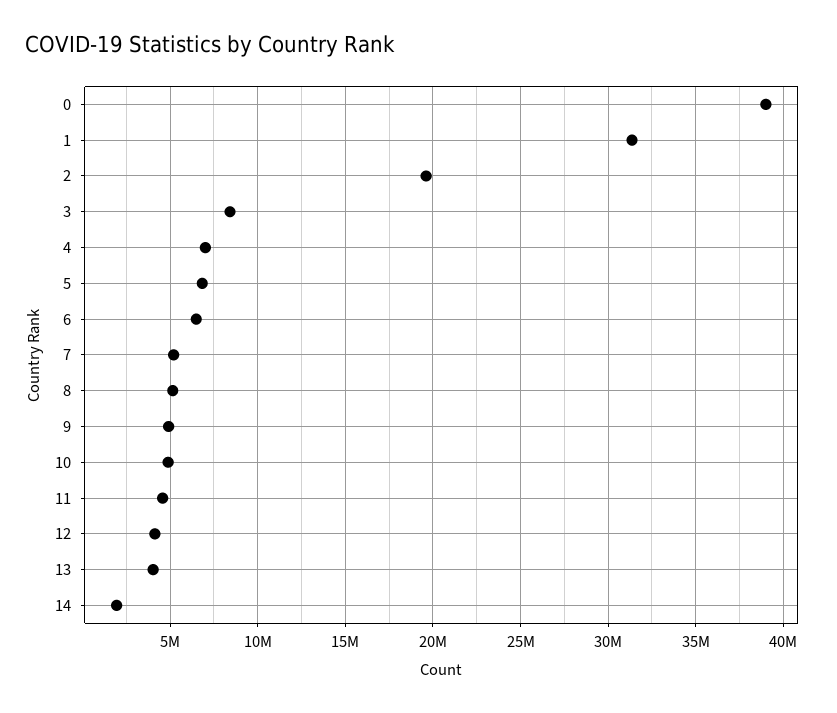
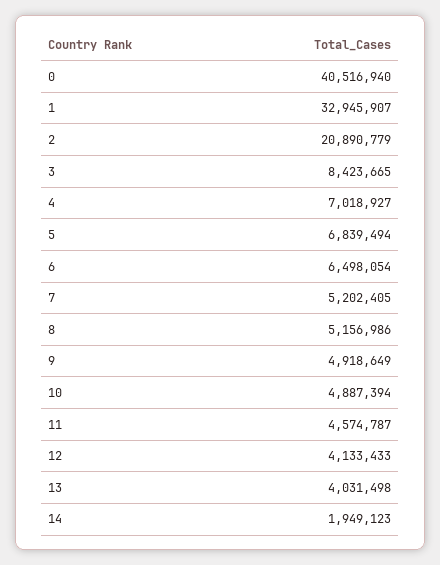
0: 39000000 -> 40516940
1: 31500000 -> 32945907
2: 19500000 -> 20890779

